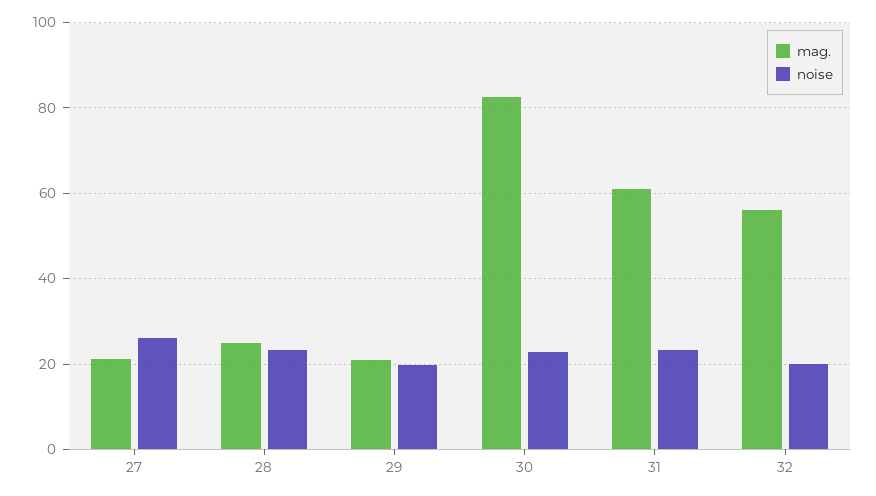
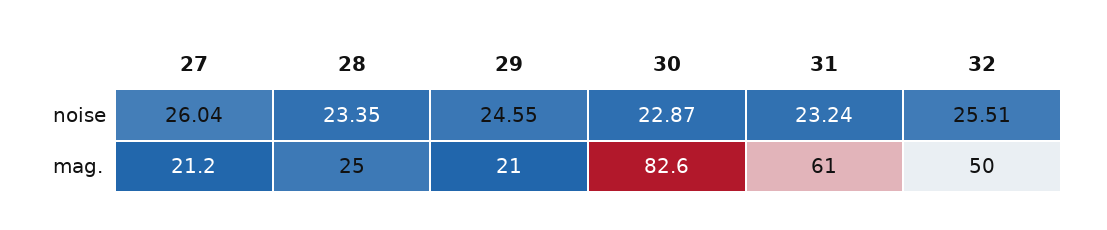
noise, 29: 20 -> 24.55
mag., 32: 56 -> 50
noise, 32: 20 -> 25.51

